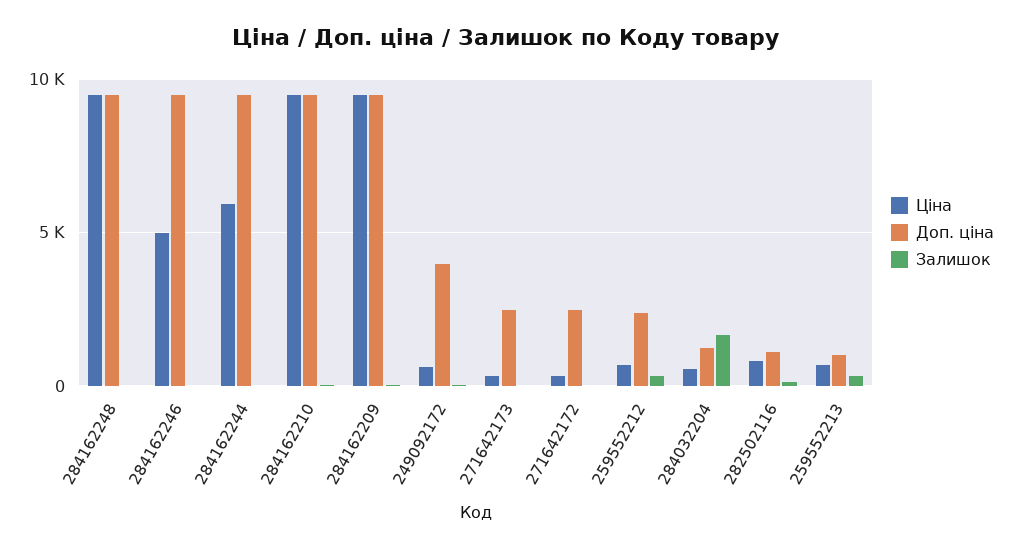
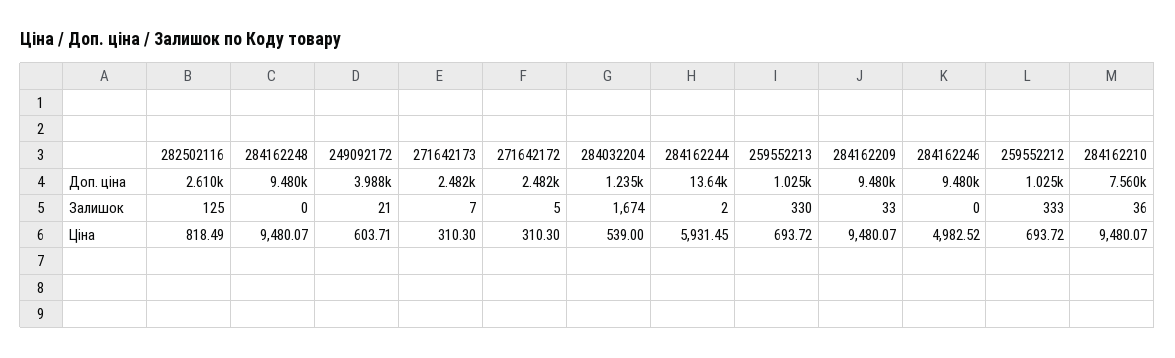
Доп. ціна, 284162244: 9500 -> 13640
Доп. ціна, 284162210: 9500 -> 7560
Доп. ціна, 259552212: 2500 -> 1025
Доп. ціна, 282502116: 1000 -> 2610

